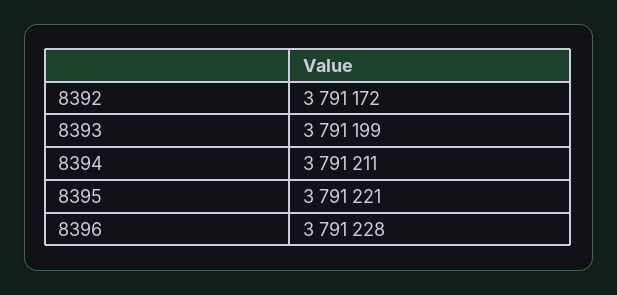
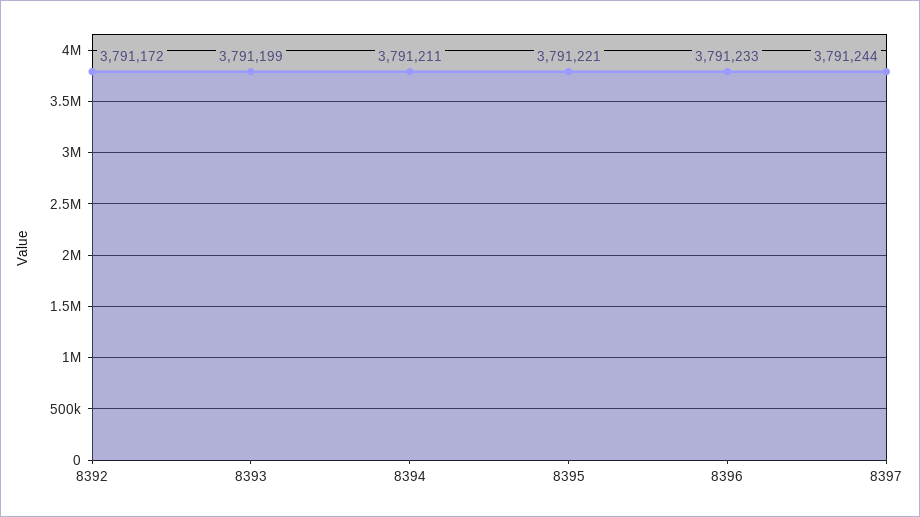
8396: 3791228 -> 3791233
8397: none -> 3791244

